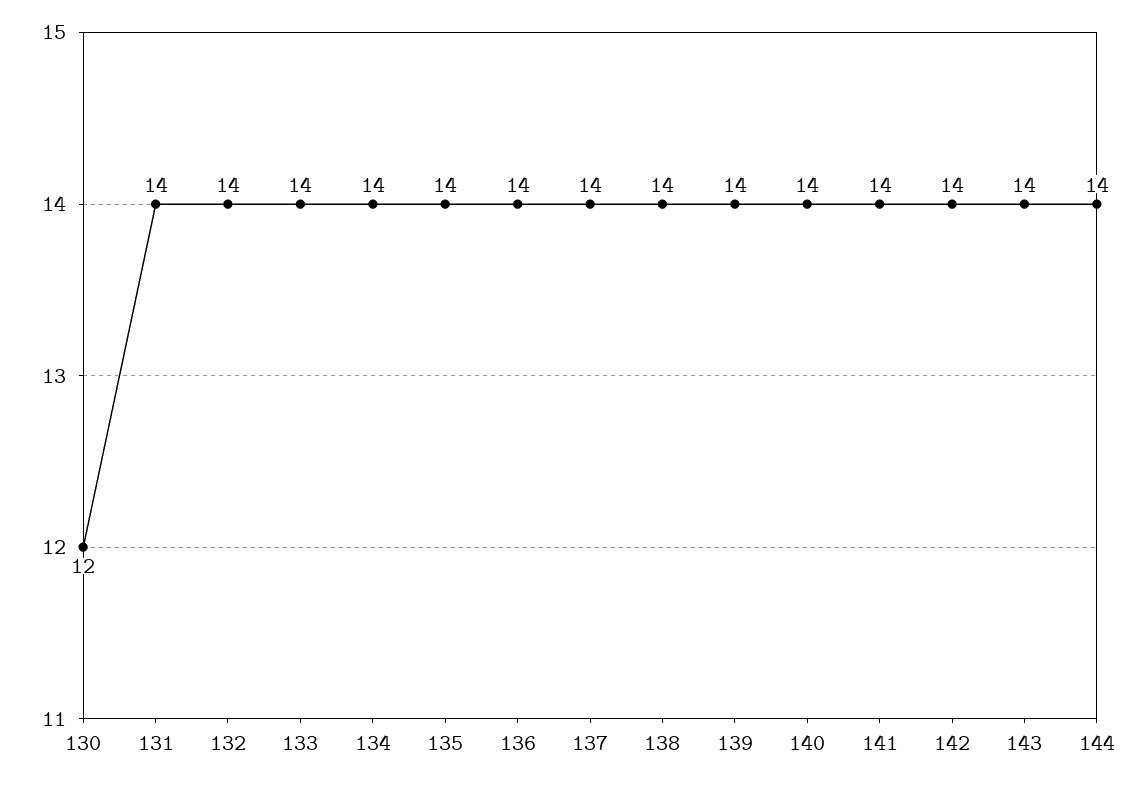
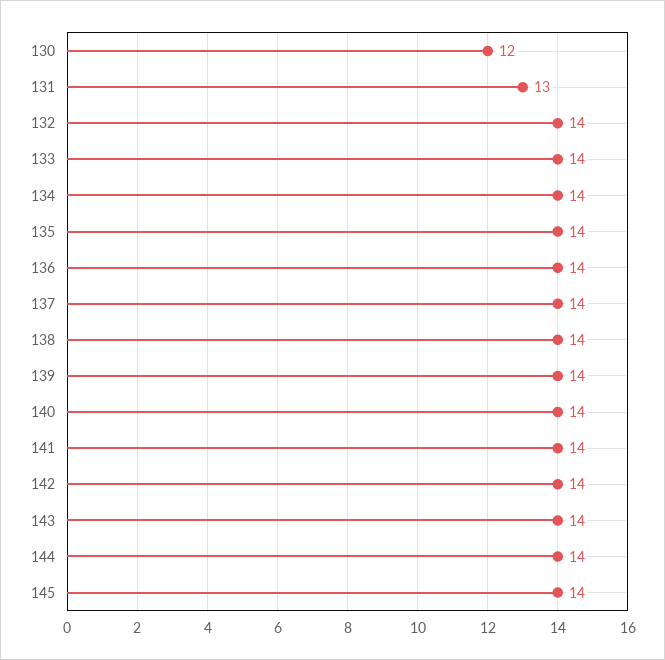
131: 14 -> 13
145: none -> 14

